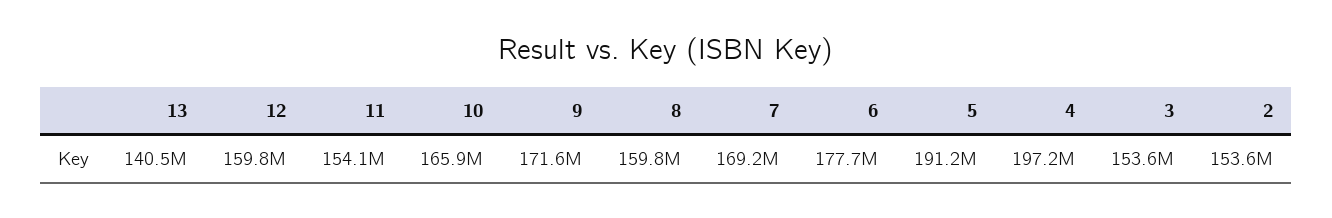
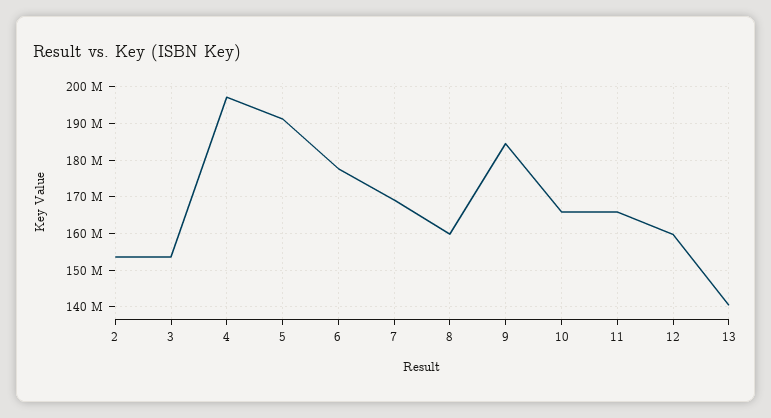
11: 154100000 -> 166000000
9: 171600000 -> 184000000

